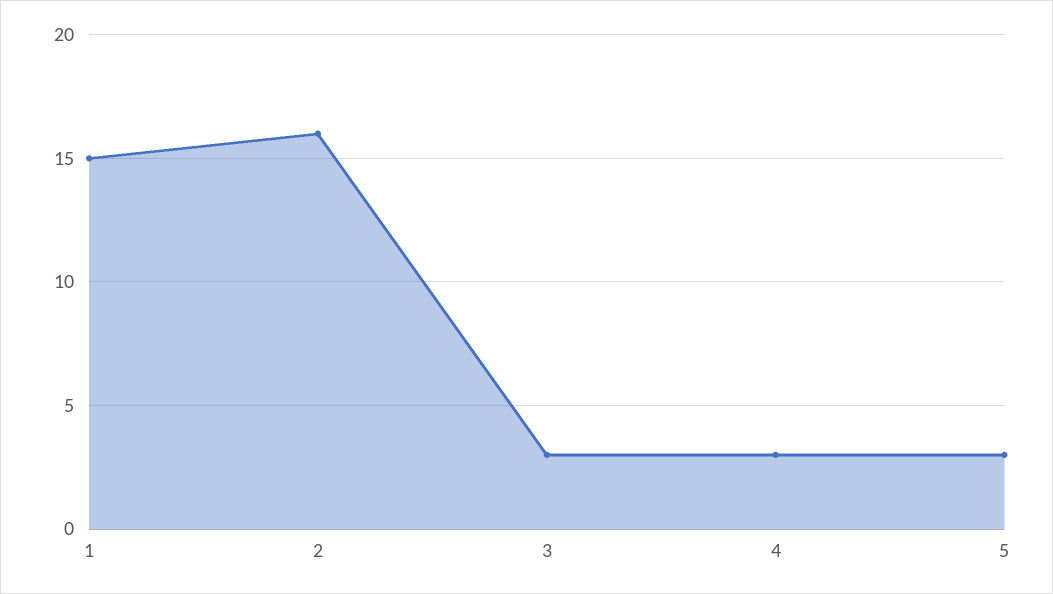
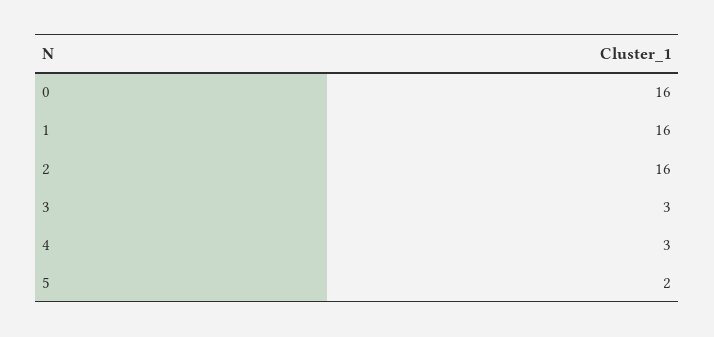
1: 15 -> 16
5: 3 -> 2
0: none -> 16

